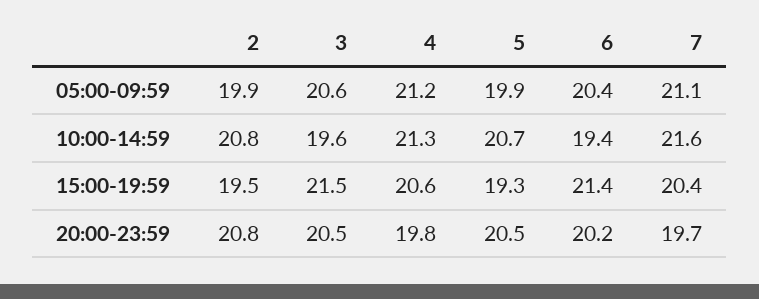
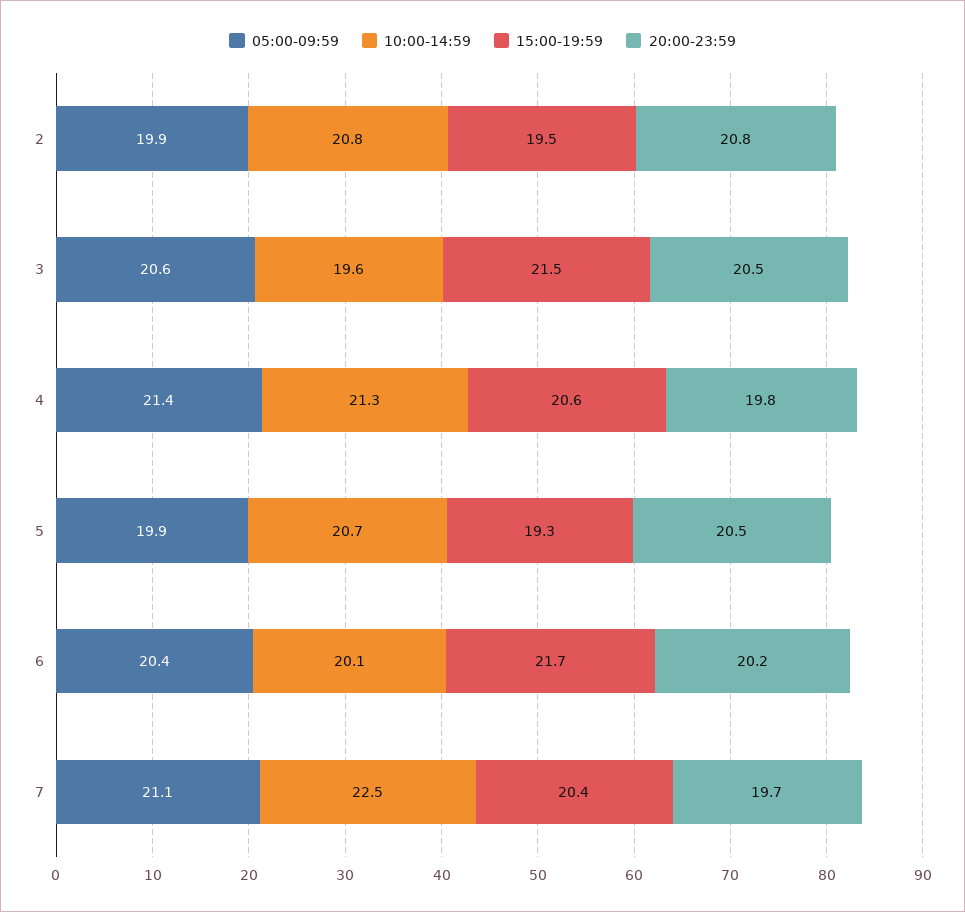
05:00-09:59, 4: 21.2 -> 21.4
10:00-14:59, 6: 19.4 -> 20.1
10:00-14:59, 7: 21.6 -> 22.5
15:00-19:59, 6: 21.4 -> 21.7

